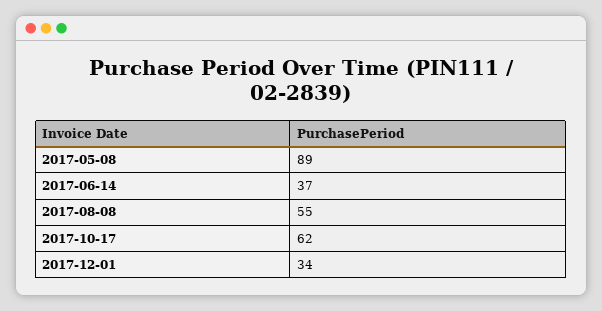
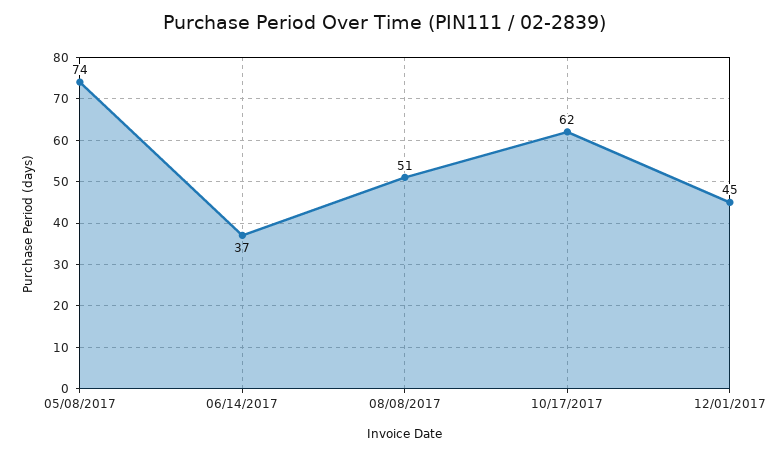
2017-05-08: 89 -> 74
2017-08-08: 55 -> 51
2017-12-01: 34 -> 45

